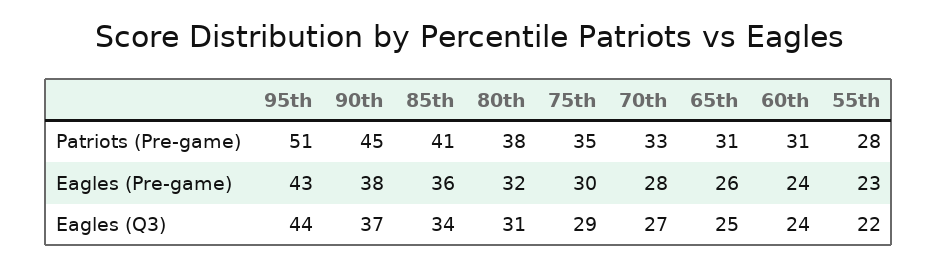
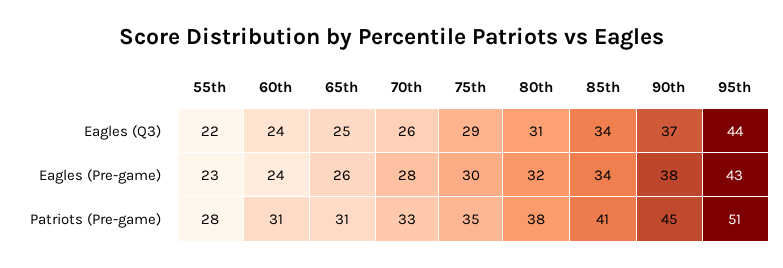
85th, Eagles (Pre-game): 36 -> 34
70th, Eagles (Q3): 27 -> 26

